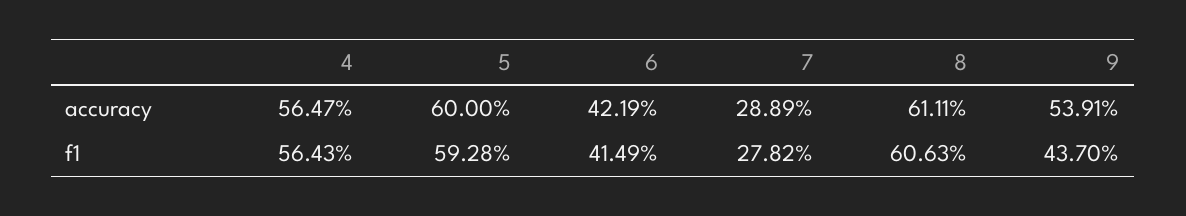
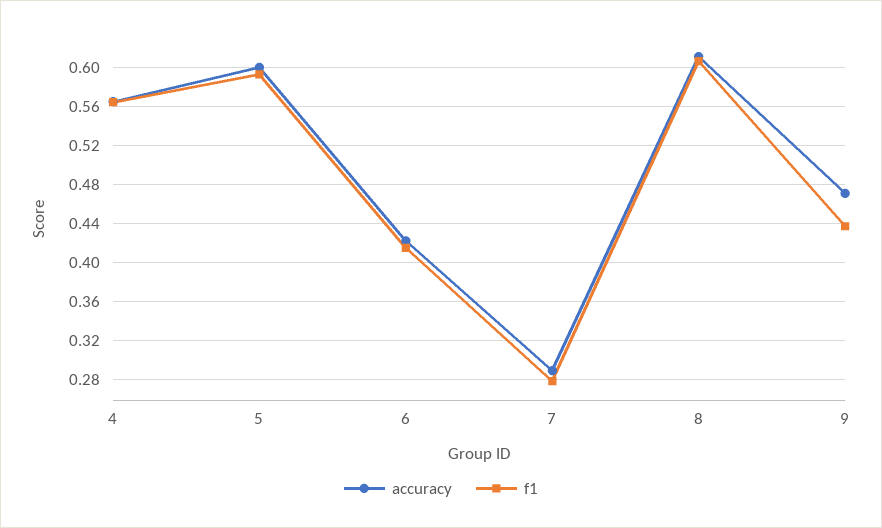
accuracy, 9: 0.5391 -> 0.47

